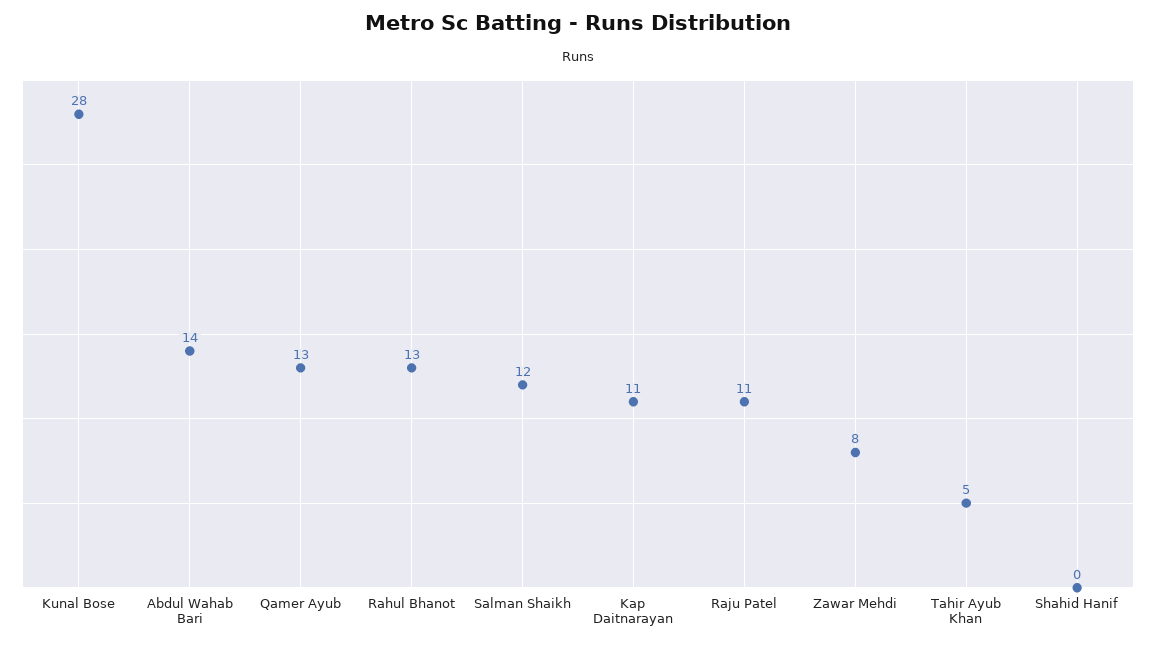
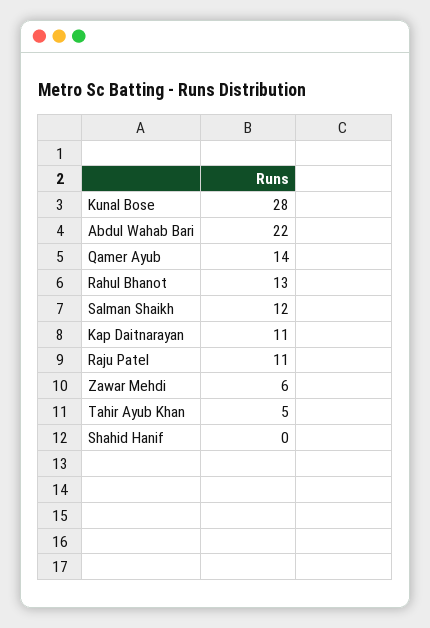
Abdul Wahab Bari: 14 -> 22
Qamer Ayub: 13 -> 14
Zawar Mehdi: 8 -> 6

